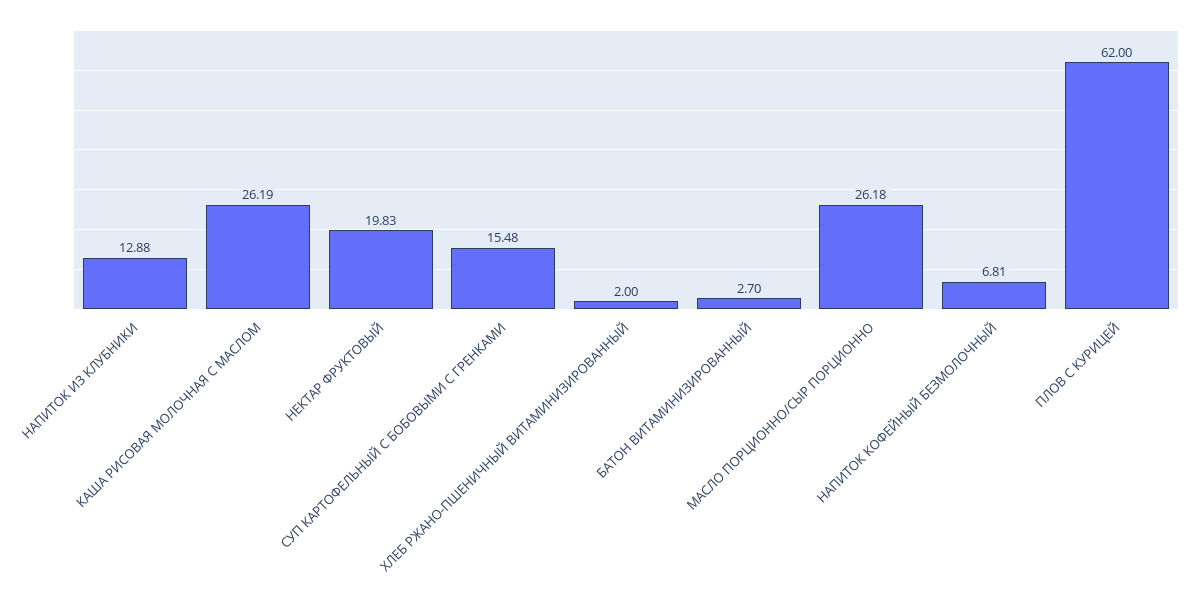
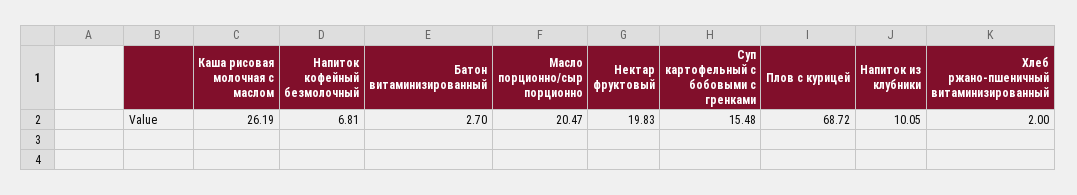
НАПИТОК ИЗ КЛУБНИКИ: 12.88 -> 10.05
МАСЛО ПОРЦИОННО/СЫР ПОРЦИОННО: 26.18 -> 20.47
ПЛОВ С КУРИЦЕЙ: 62 -> 68.72

